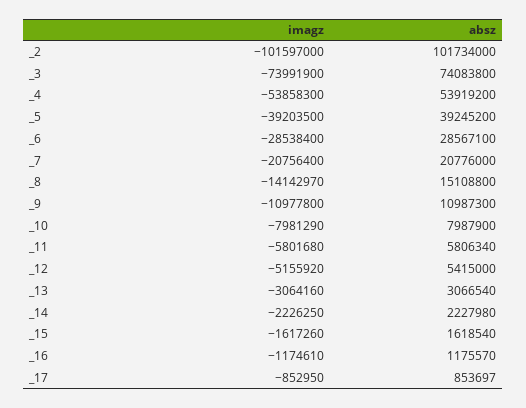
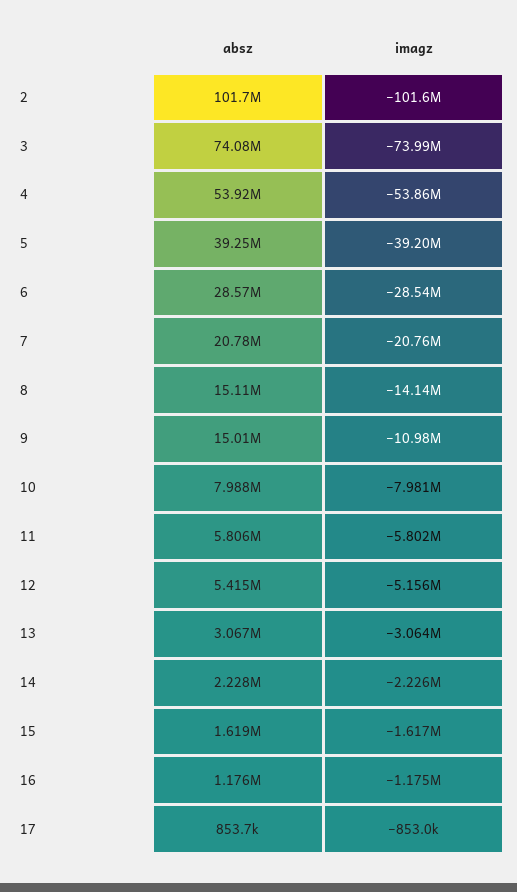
absz, _9: 10987300 -> 15010000

